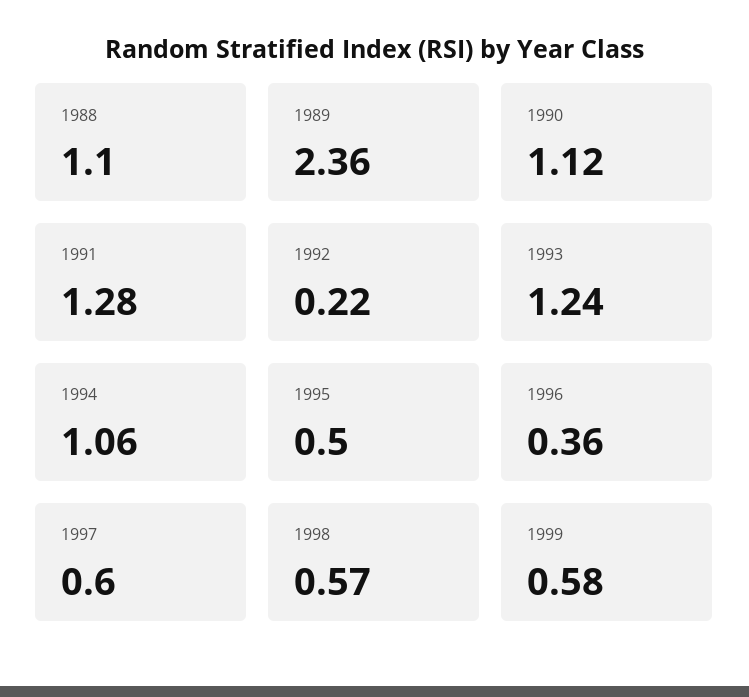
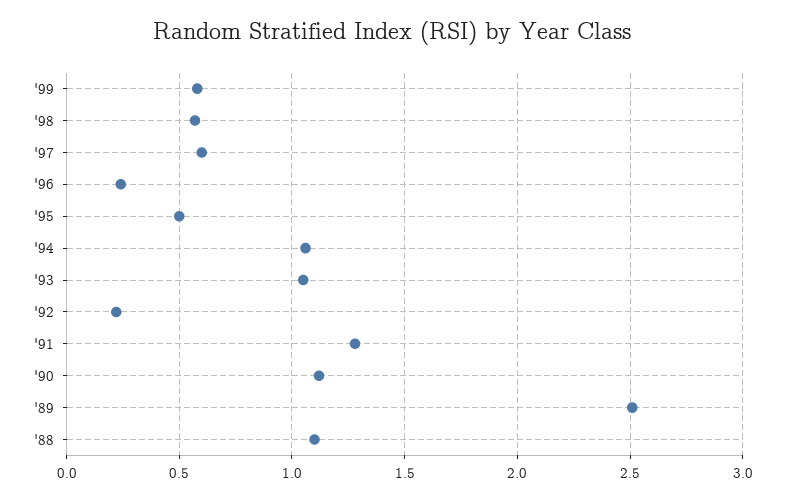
1989: 2.36 -> 2.5
1993: 1.24 -> 1.05
1996: 0.36 -> 0.25

